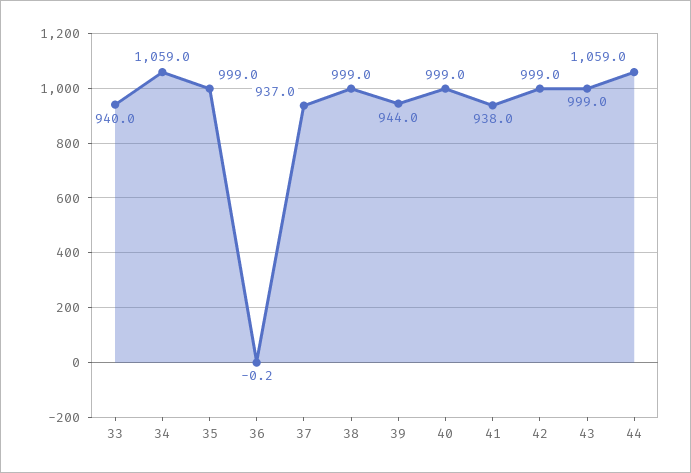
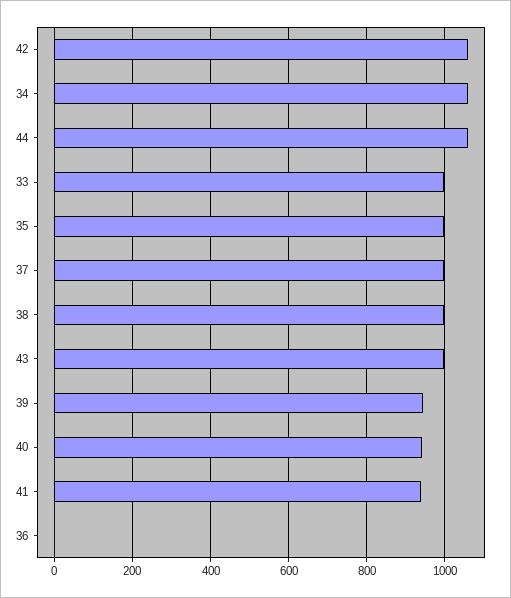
33: 940 -> 1000
37: 937 -> 1000
40: 999 -> 940
42: 999 -> 1060

